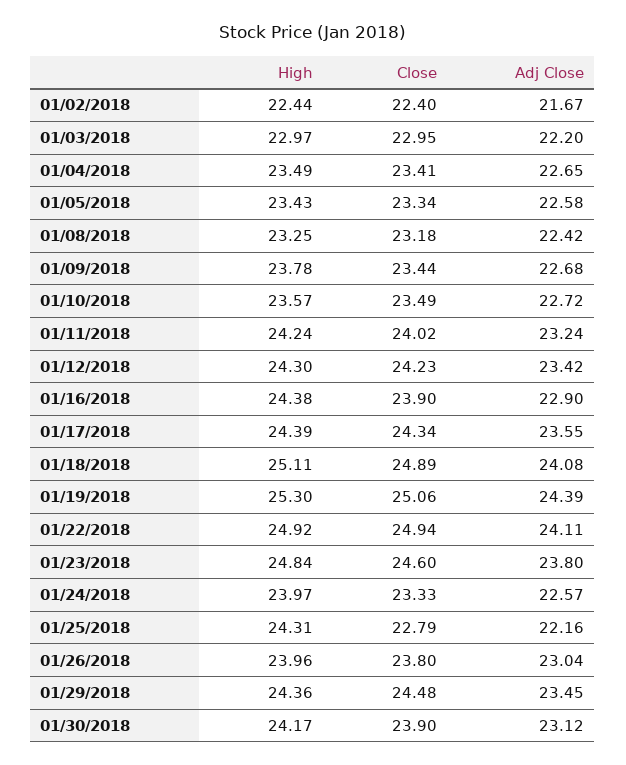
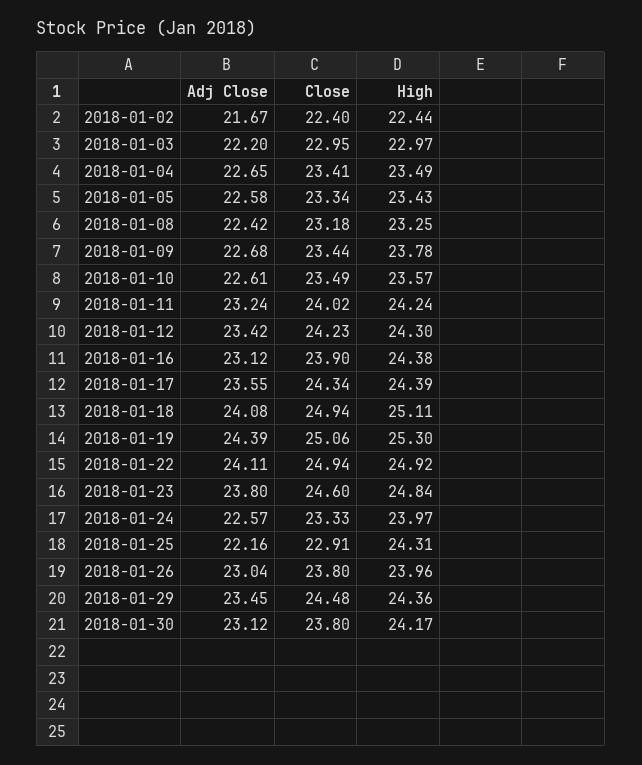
Adj Close, 01/10/2018: 22.72 -> 22.61
Adj Close, 01/16/2018: 22.9 -> 23.12
Close, 01/18/2018: 24.89 -> 24.94
Close, 01/25/2018: 22.79 -> 22.91
Close, 01/30/2018: 23.9 -> 23.8

